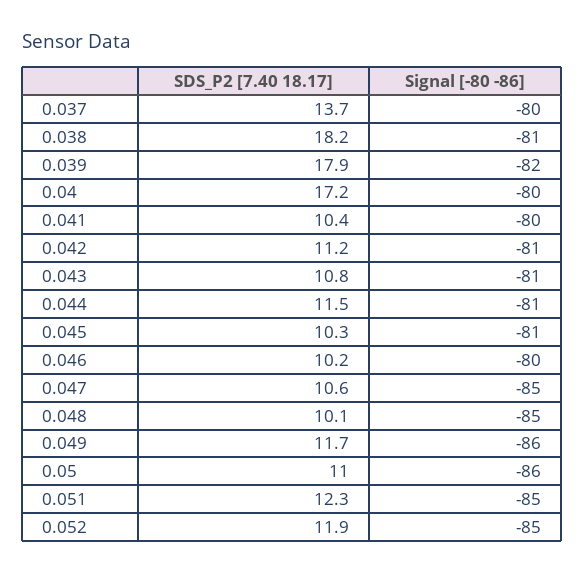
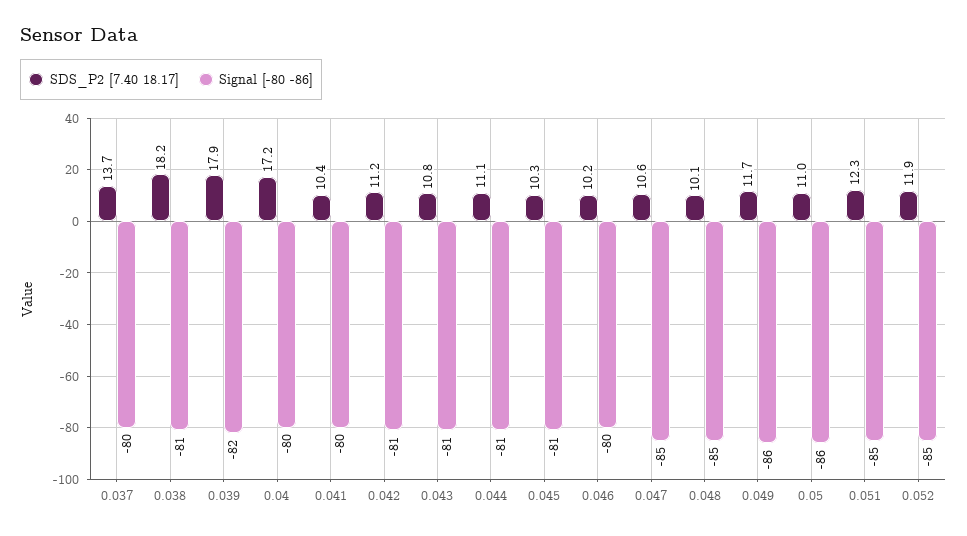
SDS_P2 [7.40 18.17], 0.044: 11.5 -> 11.1

